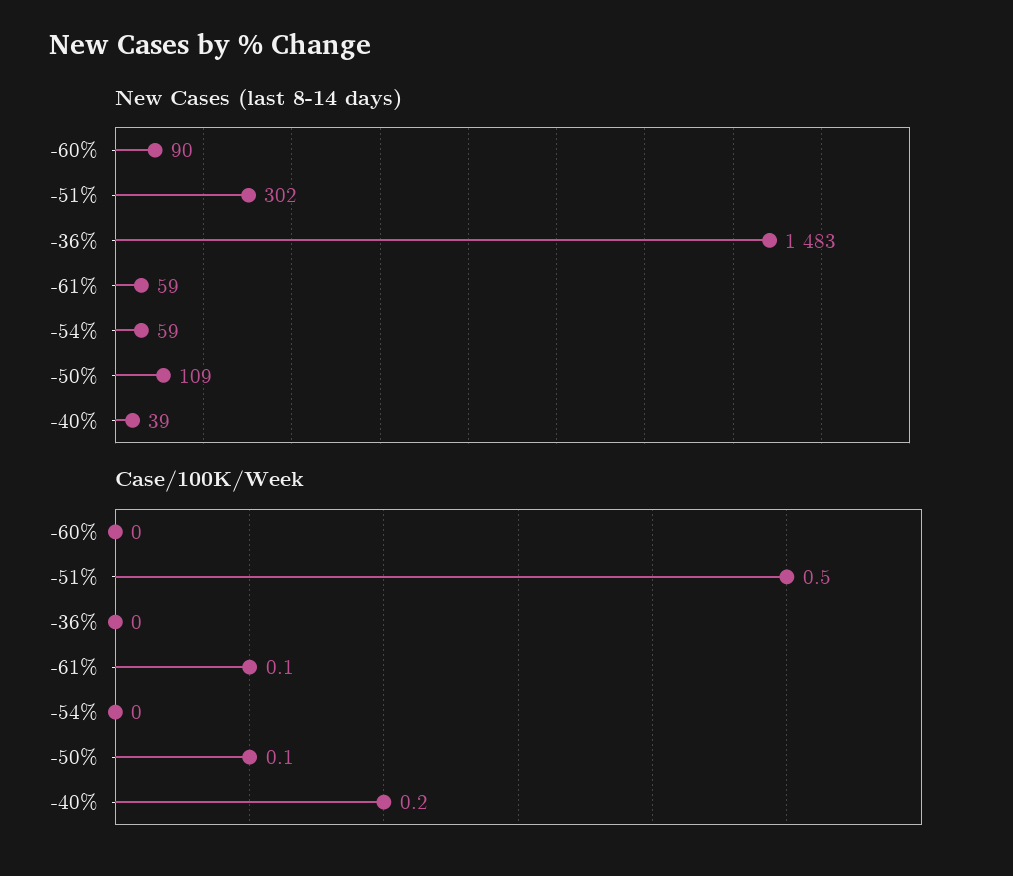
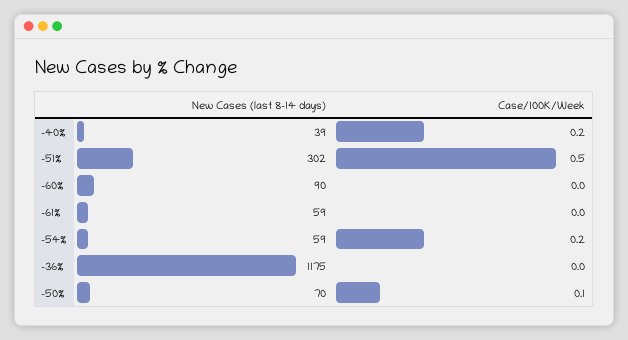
New Cases (last 8-14 days), -36%: 1483 -> 1175
New Cases (last 8-14 days), -50%: 109 -> 70
Case/100K/Week, -61%: 0.1 -> 0
Case/100K/Week, -54%: 0 -> 0.2

